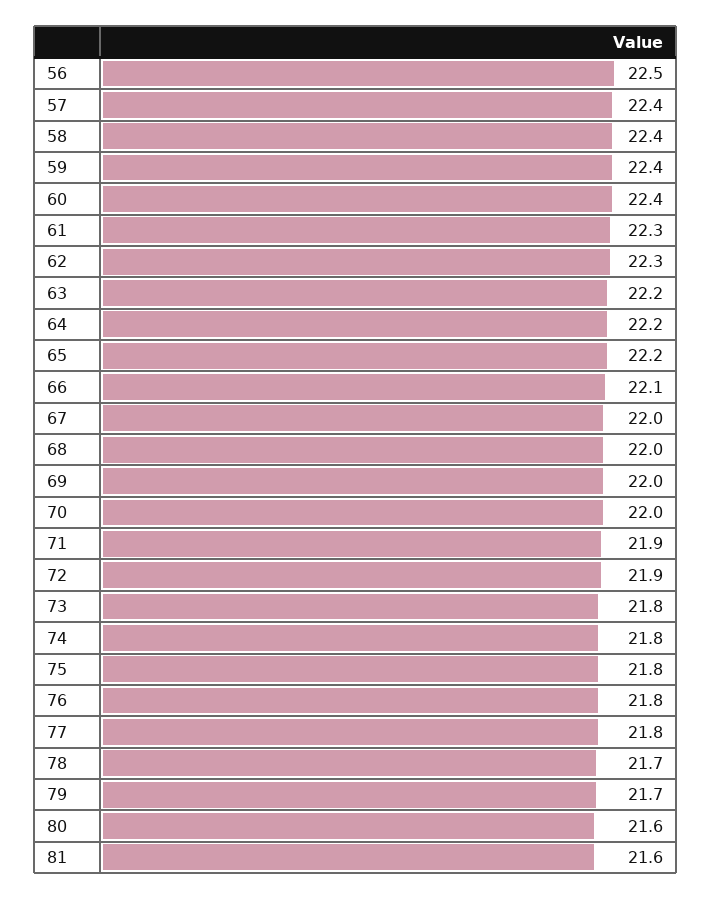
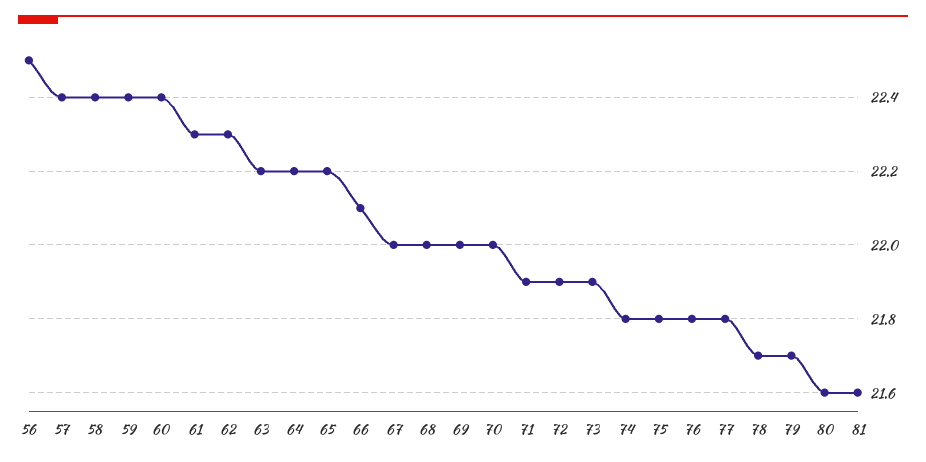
73: 21.8 -> 21.9

